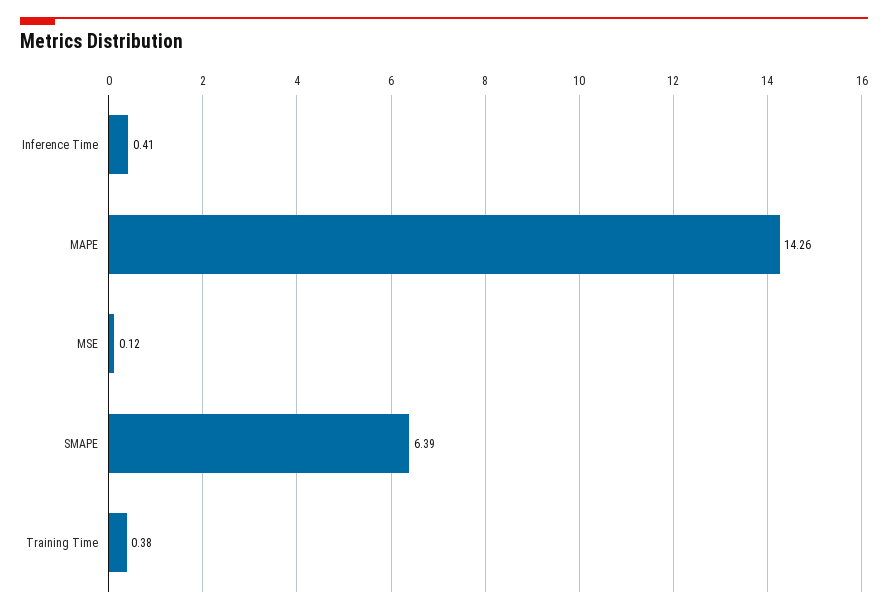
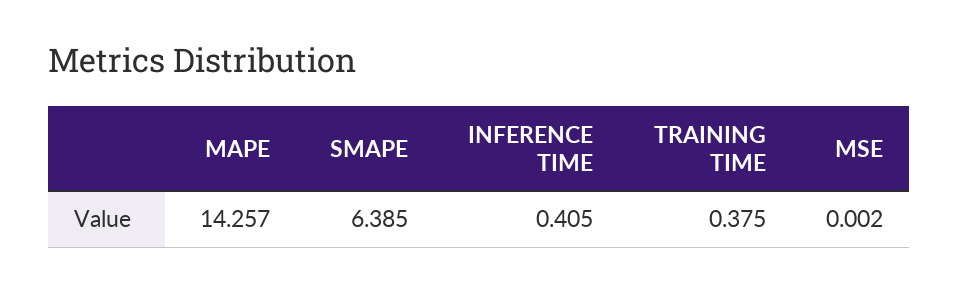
MSE: 0.12 -> 0.002

